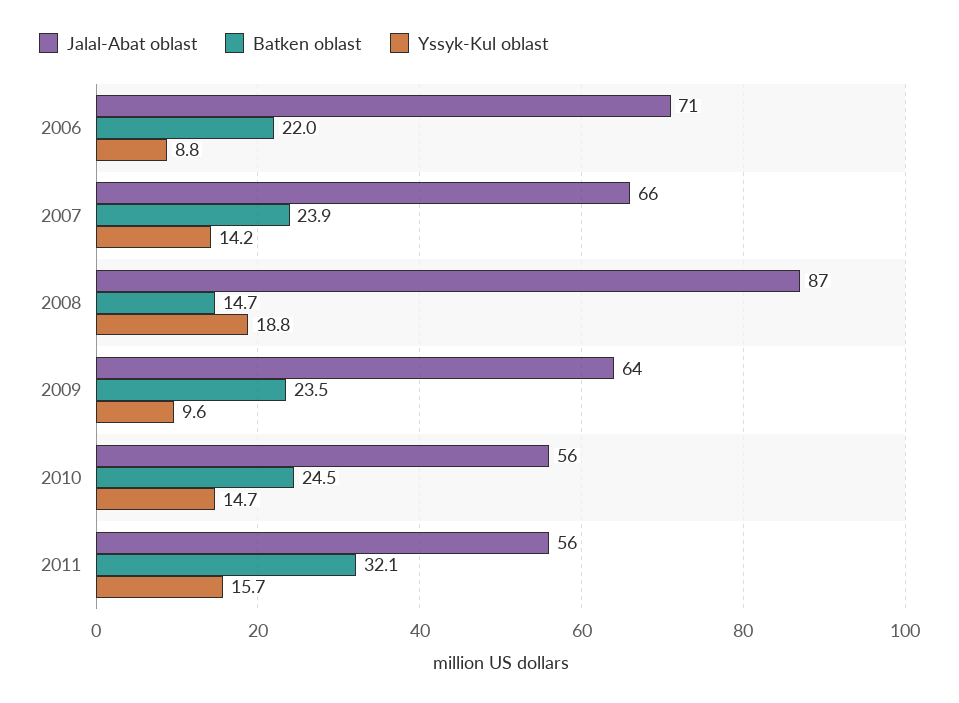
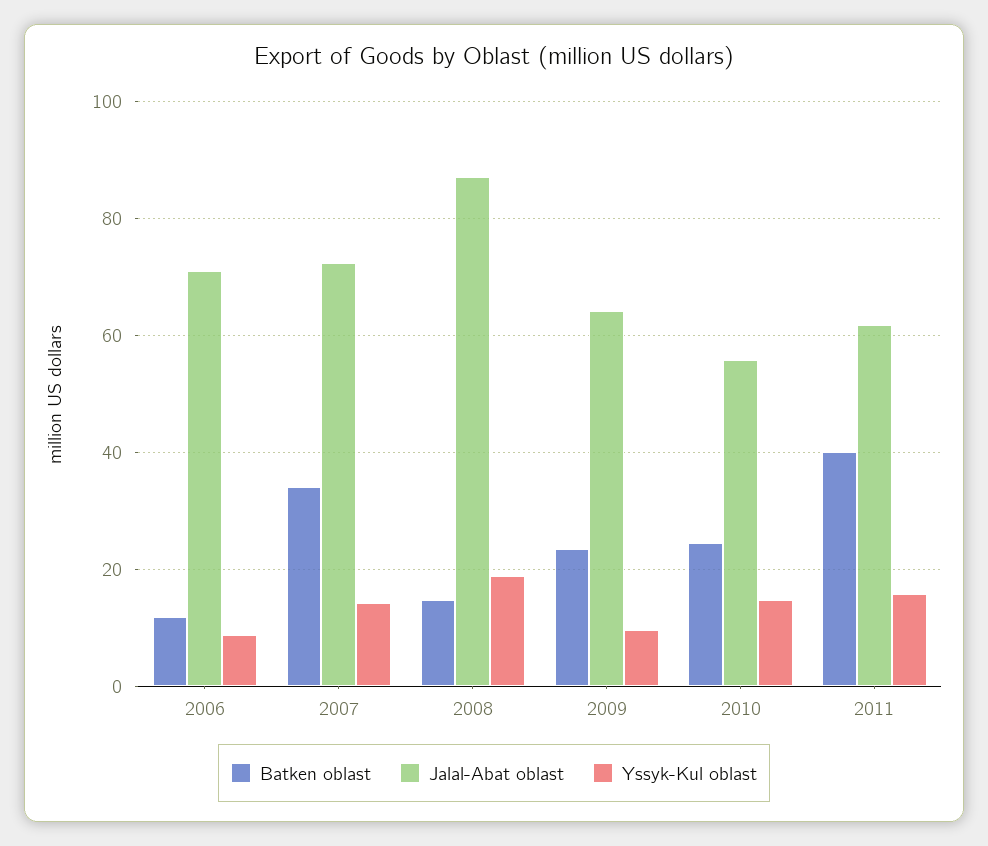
Batken oblast, 2006: 22 -> 12
Jalal-Abat oblast, 2007: 66 -> 72
Batken oblast, 2007: 23.9 -> 34
Jalal-Abat oblast, 2011: 56 -> 62
Batken oblast, 2011: 32.1 -> 40

